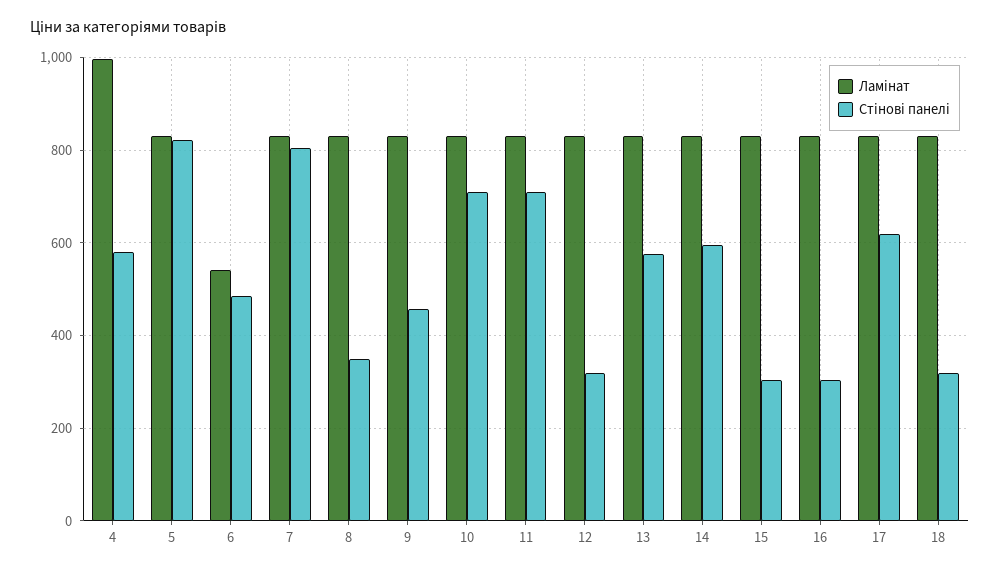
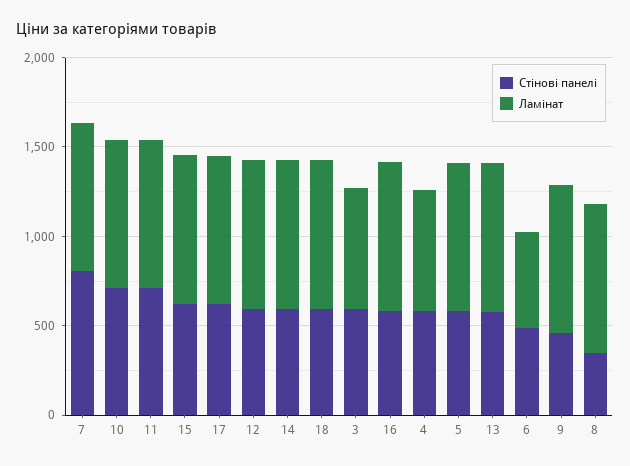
Ламінат, 4: 1000 -> 700
Стінові панелі, 5: 820 -> 600
Стінові панелі, 12: 320 -> 600
Стінові панелі, 15: 300 -> 600
Стінові панелі, 16: 300 -> 600
Стінові панелі, 18: 320 -> 600
Стінові панелі, 3: none -> 600
Ламінат, 3: none -> 700

